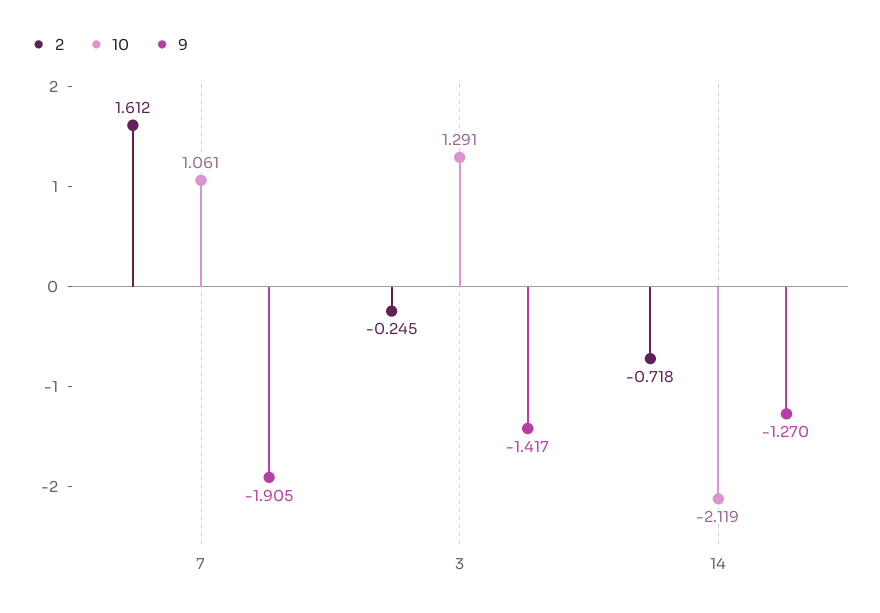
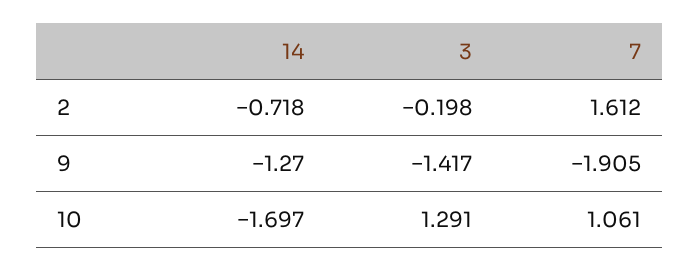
2, 3: -0.245 -> -0.198
10, 14: -2.119 -> -1.697

